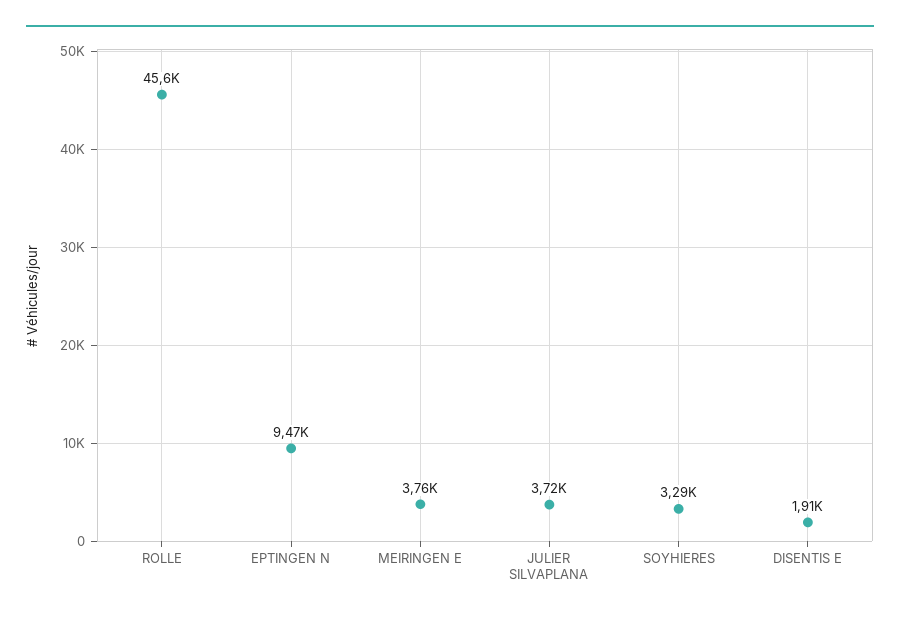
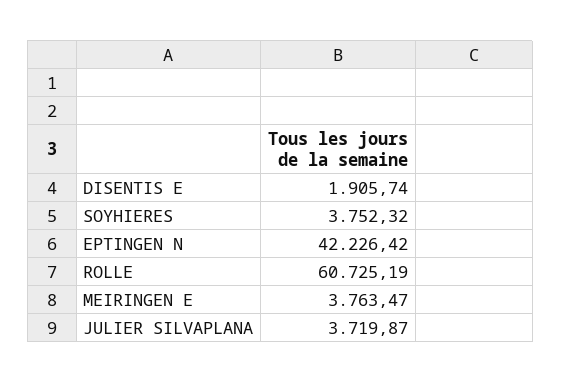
ROLLE: 45600 -> 60725.19
EPTINGEN N: 9470 -> 42226.42
SOYHIERES: 3290 -> 3752.32

